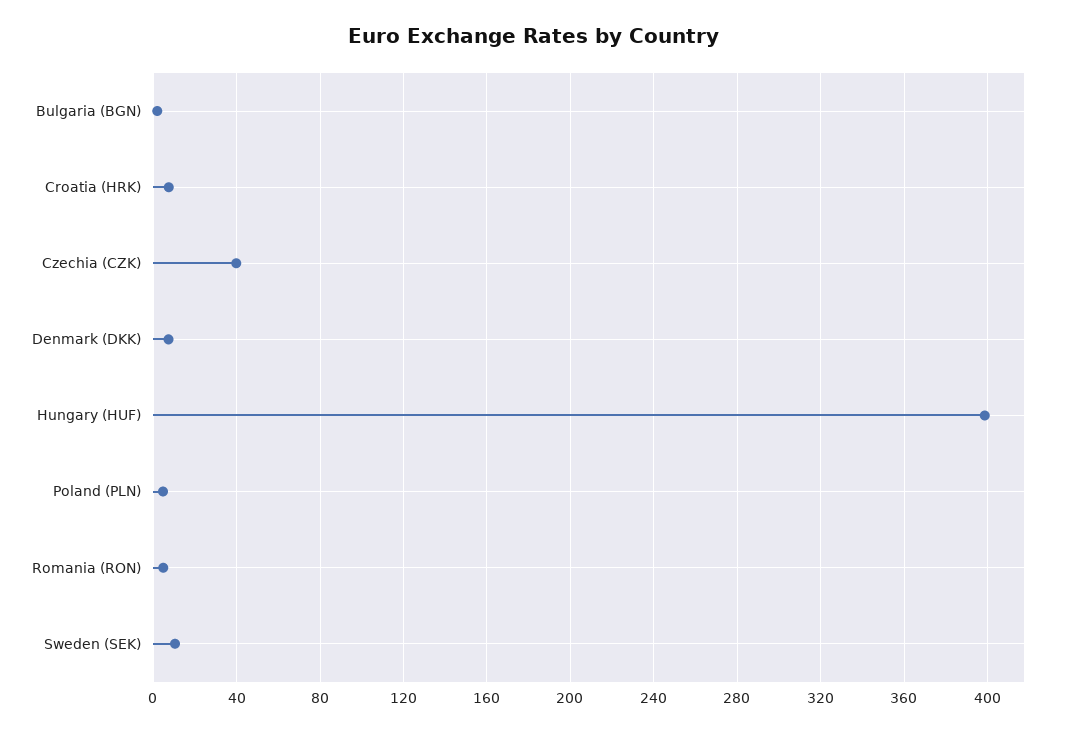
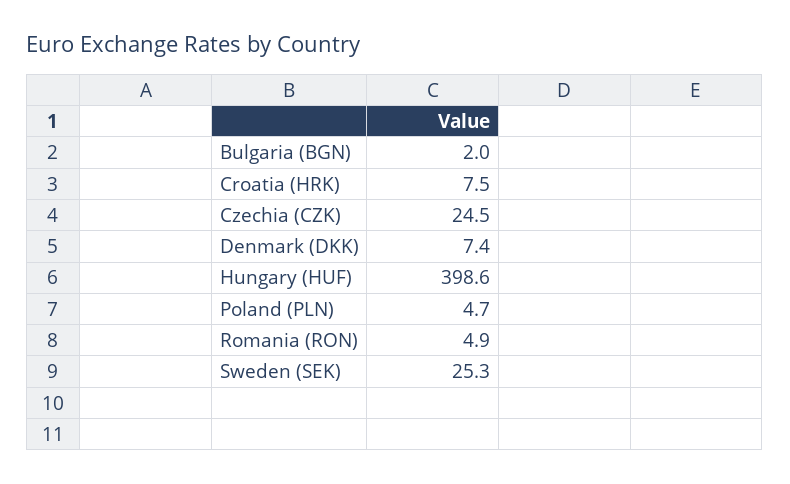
Czechia (CZK): 40 -> 24.5
Sweden (SEK): 10 -> 25.3

